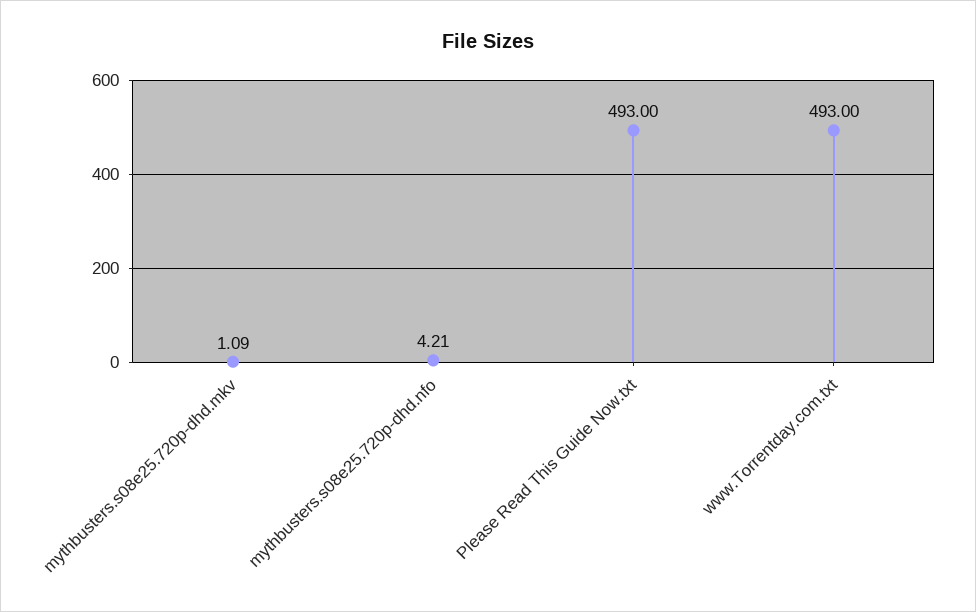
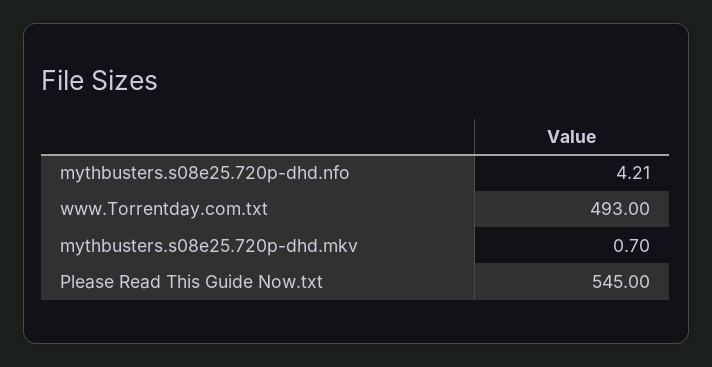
mythbusters.s08e25.720p-dhd.mkv: 1.09 -> 0.7
Please Read This Guide Now.txt: 493 -> 545

